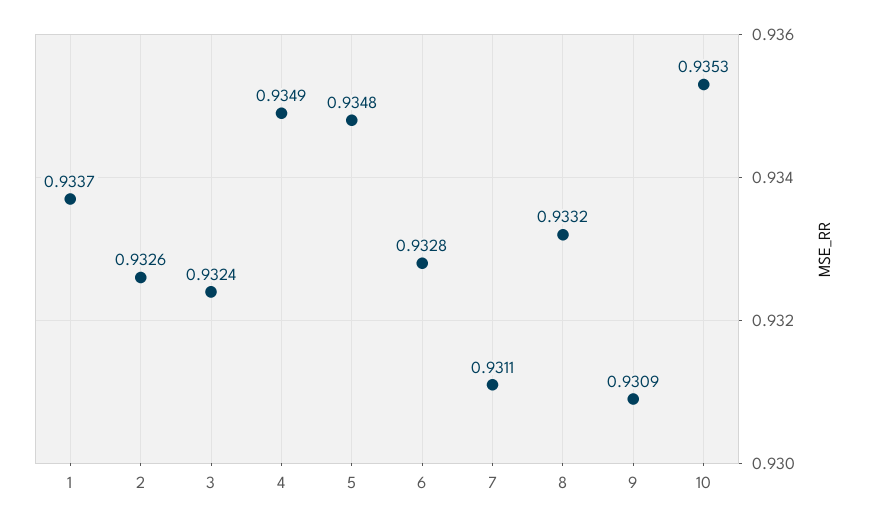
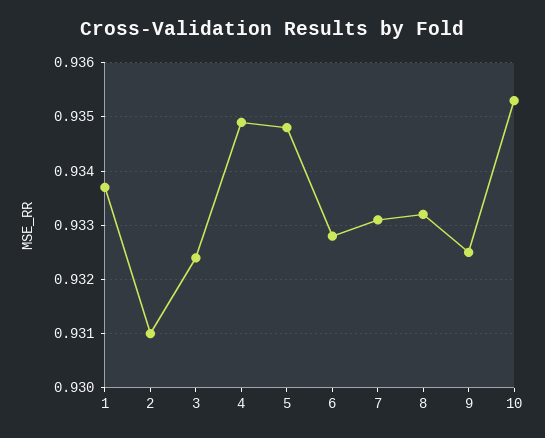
2: 0.9326 -> 0.931
7: 0.9311 -> 0.933
9: 0.9309 -> 0.9325

